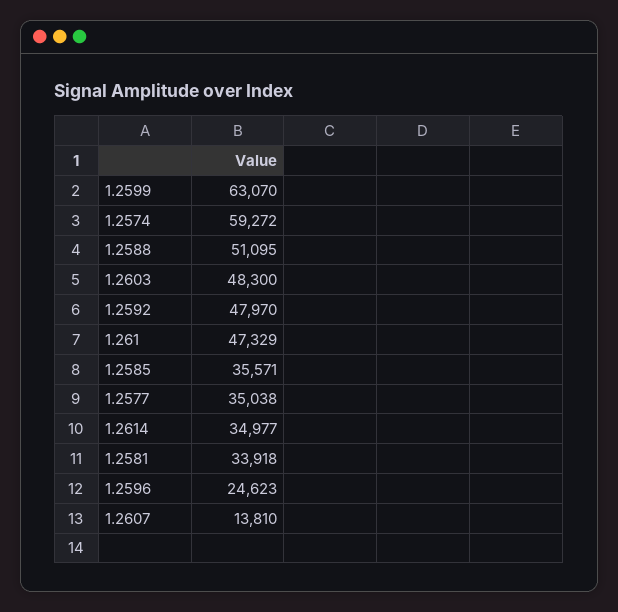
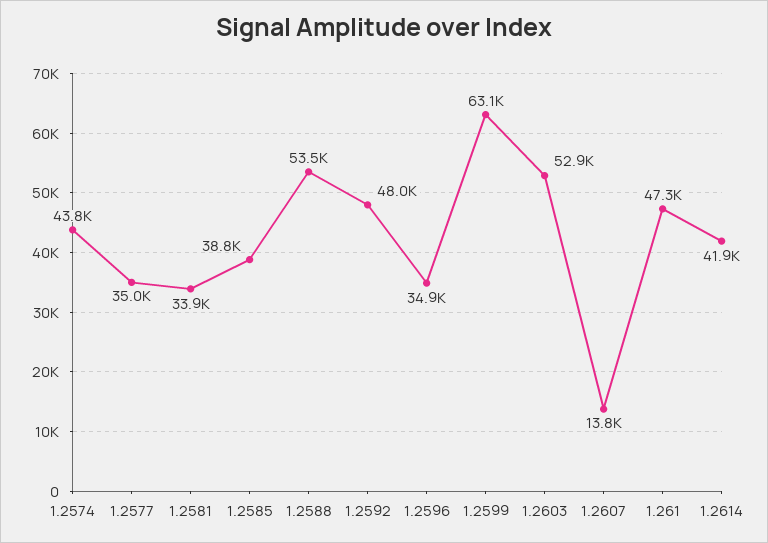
1.2574: 59272 -> 43800
1.2588: 51095 -> 53500
1.2603: 48300 -> 52900
1.2585: 35571 -> 38800
1.2614: 34977 -> 41900
1.2596: 24623 -> 34900

